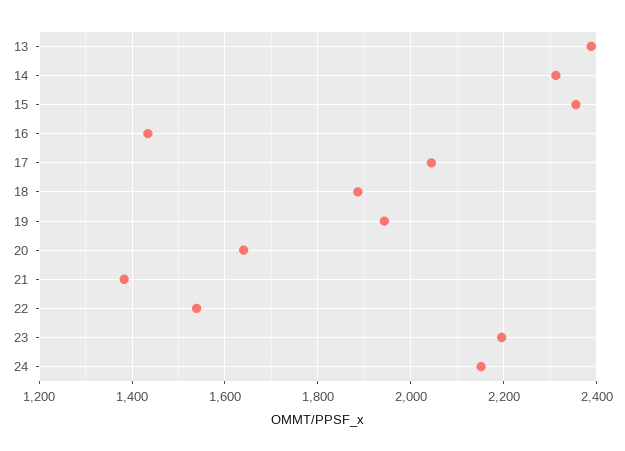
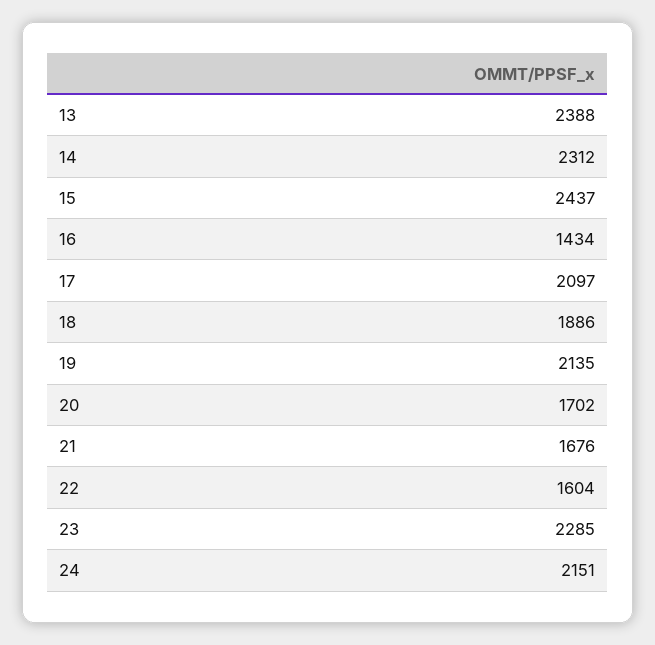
15: 2360 -> 2437
17: 2040 -> 2097
19: 1940 -> 2135
20: 1640 -> 1702
21: 1380 -> 1676
22: 1540 -> 1604
23: 2200 -> 2285

